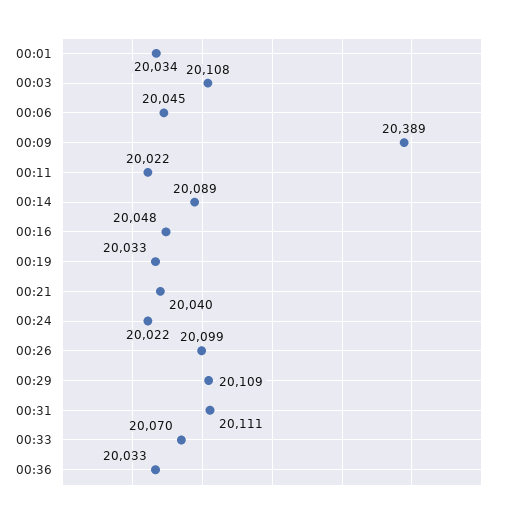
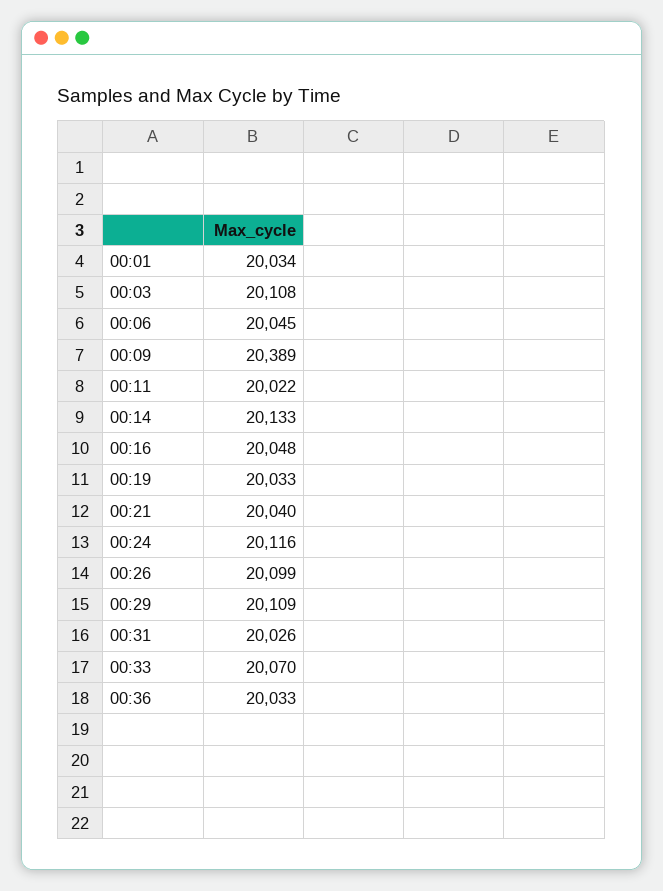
00:14: 20089 -> 20133
00:24: 20022 -> 20116
00:31: 20111 -> 20026

